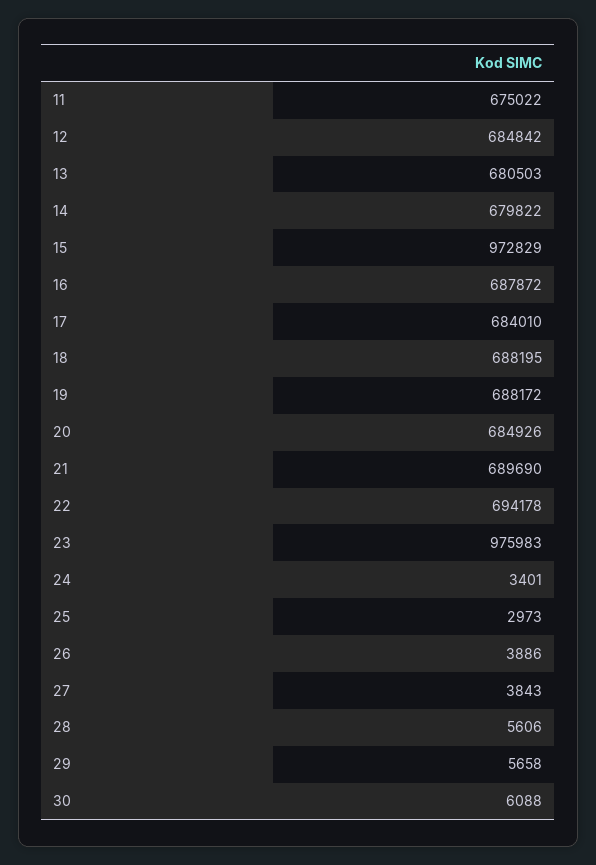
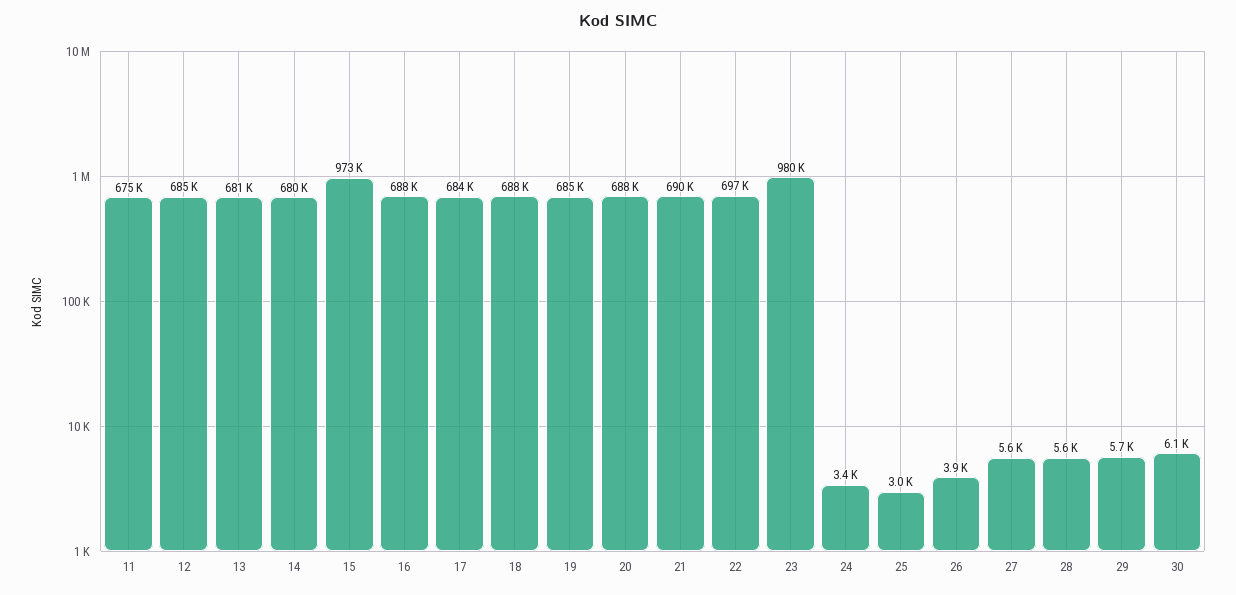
19: 688172 -> 685000
20: 684926 -> 688000
22: 694178 -> 697000
23: 975983 -> 980000
27: 3843 -> 5600

